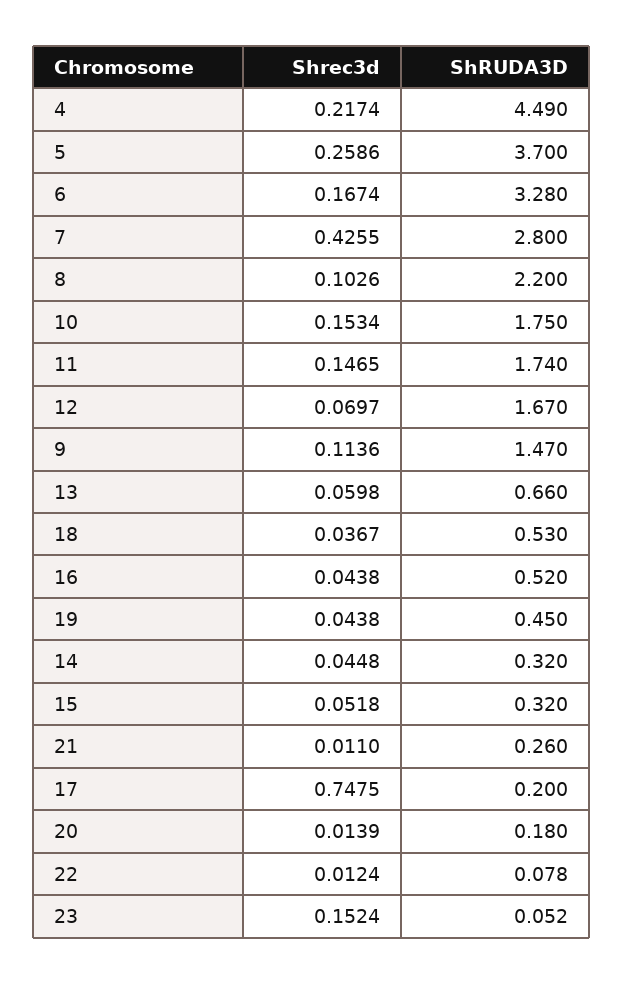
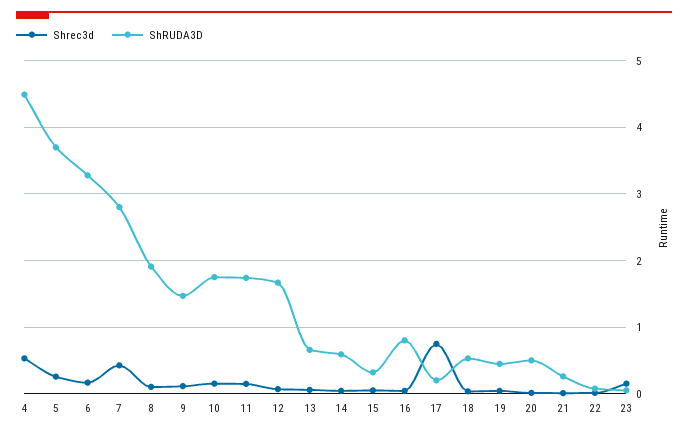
Shrec3d, 4: 0.2174 -> 0.5
ShRUDA3D, 8: 2.2 -> 1.9
ShRUDA3D, 16: 0.52 -> 0.8
ShRUDA3D, 14: 0.32 -> 0.6
ShRUDA3D, 20: 0.18 -> 0.5

